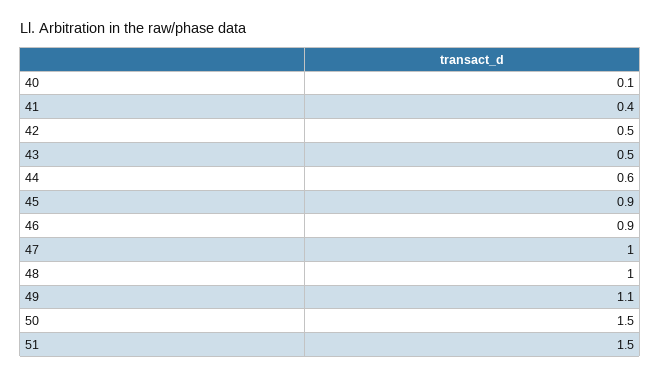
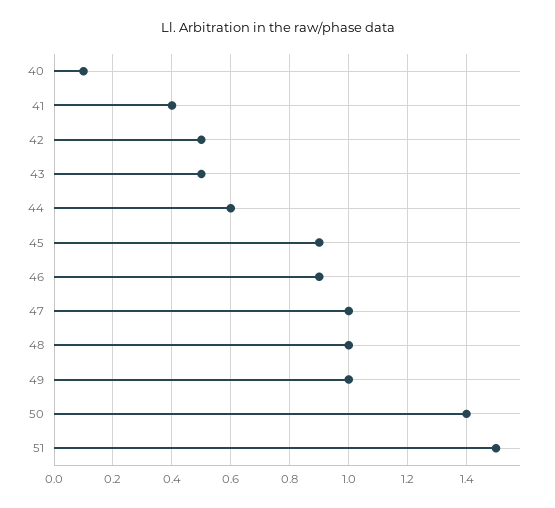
49: 1.1 -> 1
50: 1.5 -> 1.4

